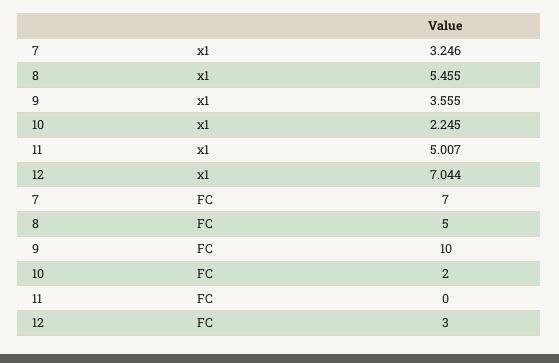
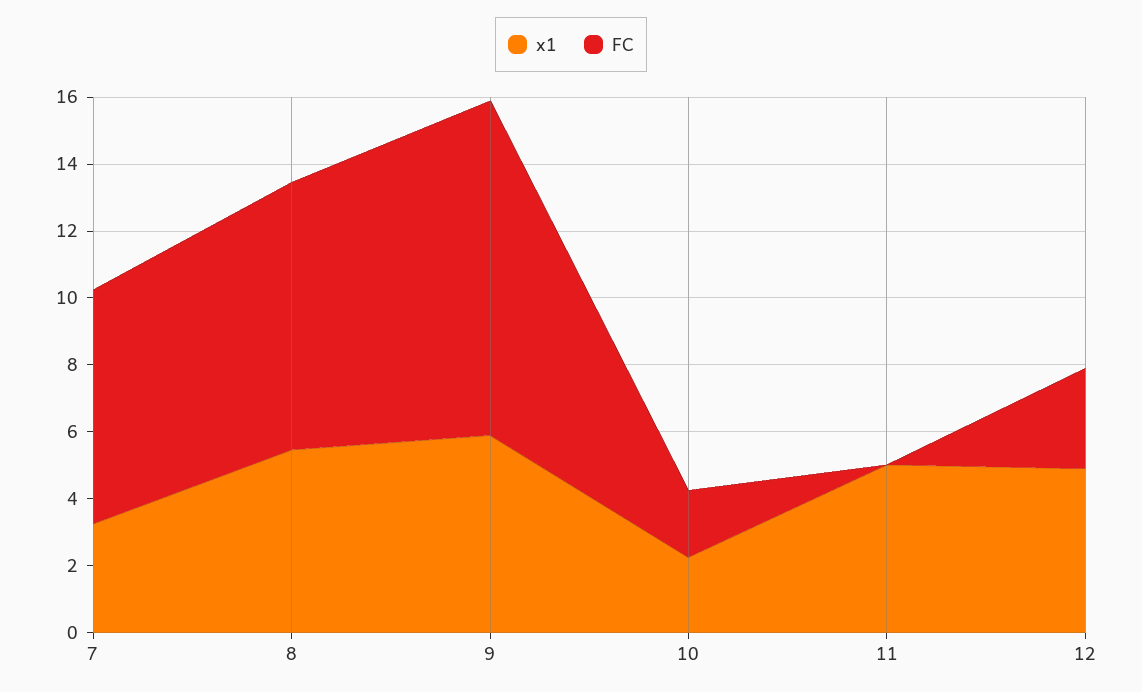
x1, 9: 3.555 -> 6
x1, 12: 7.044 -> 5
FC, 8: 5 -> 8

